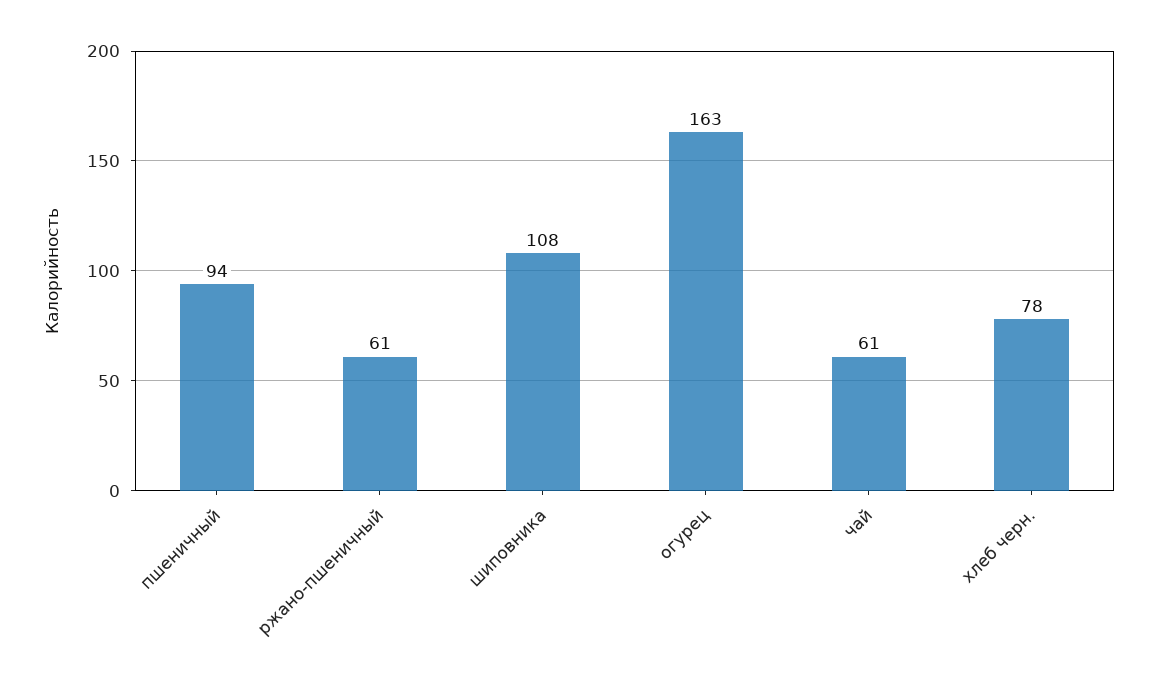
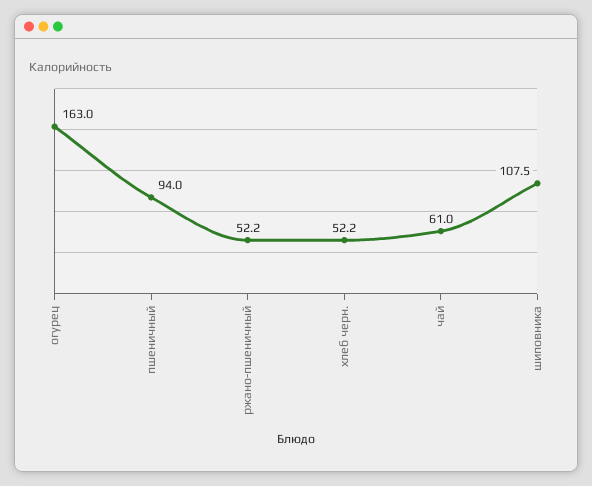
ржано-пшеничный: 61 -> 52.2
хлеб черн.: 78 -> 52.2

